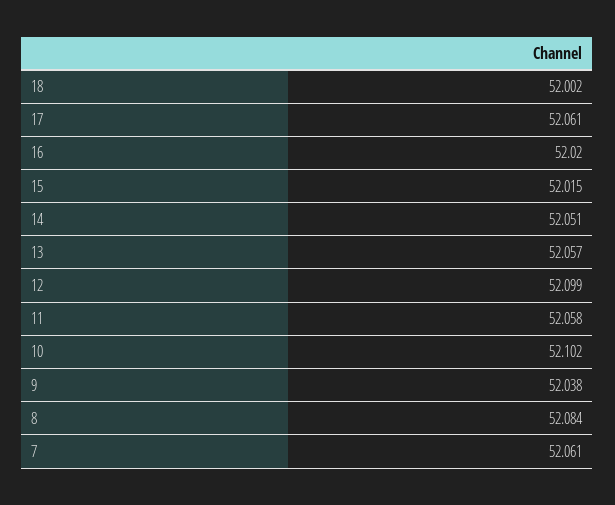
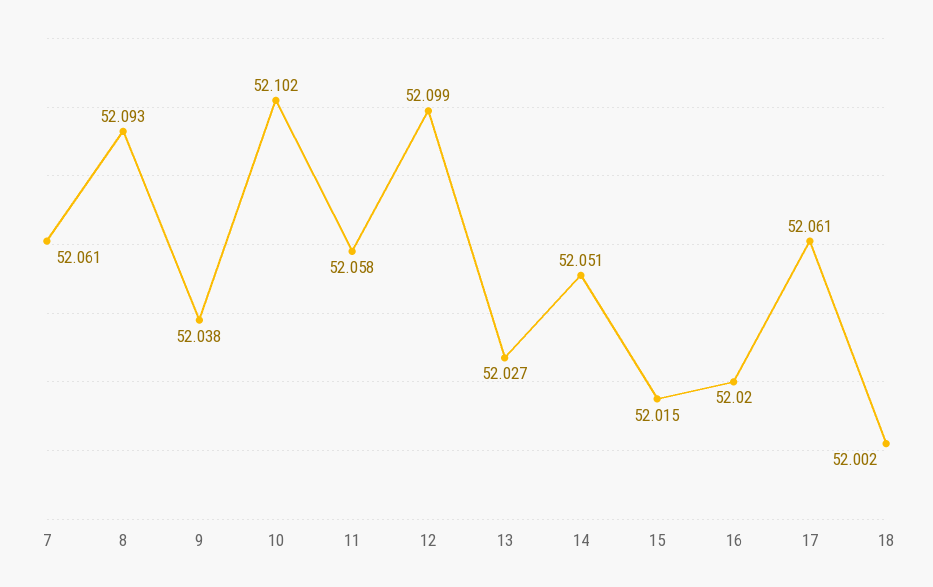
13: 52.057 -> 52.027
8: 52.084 -> 52.093

